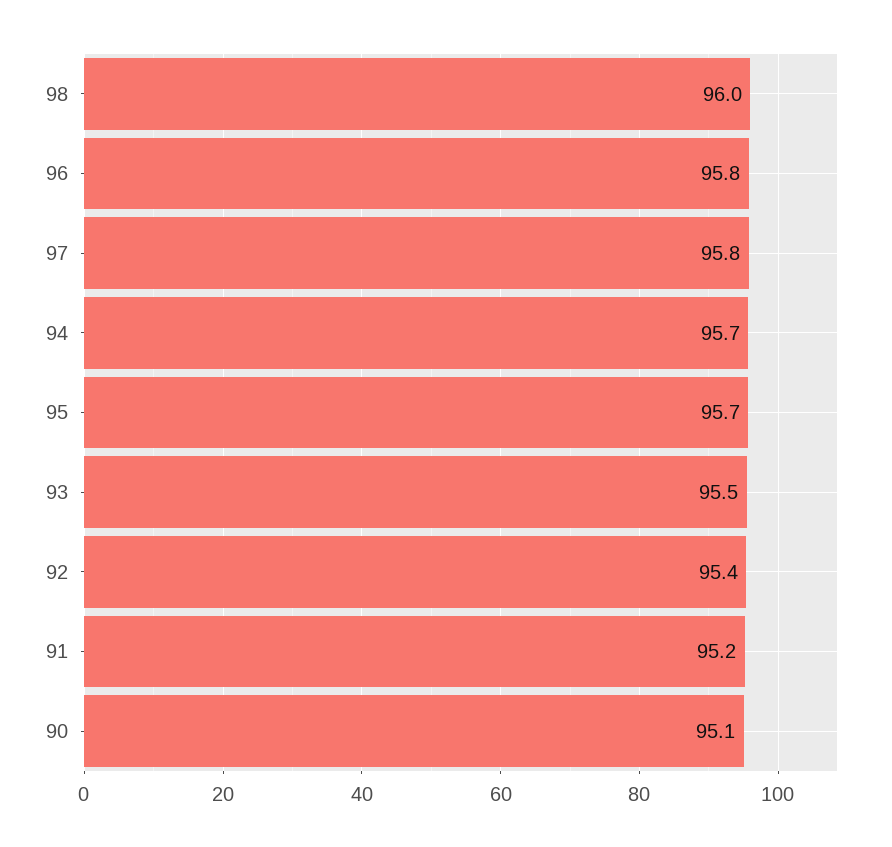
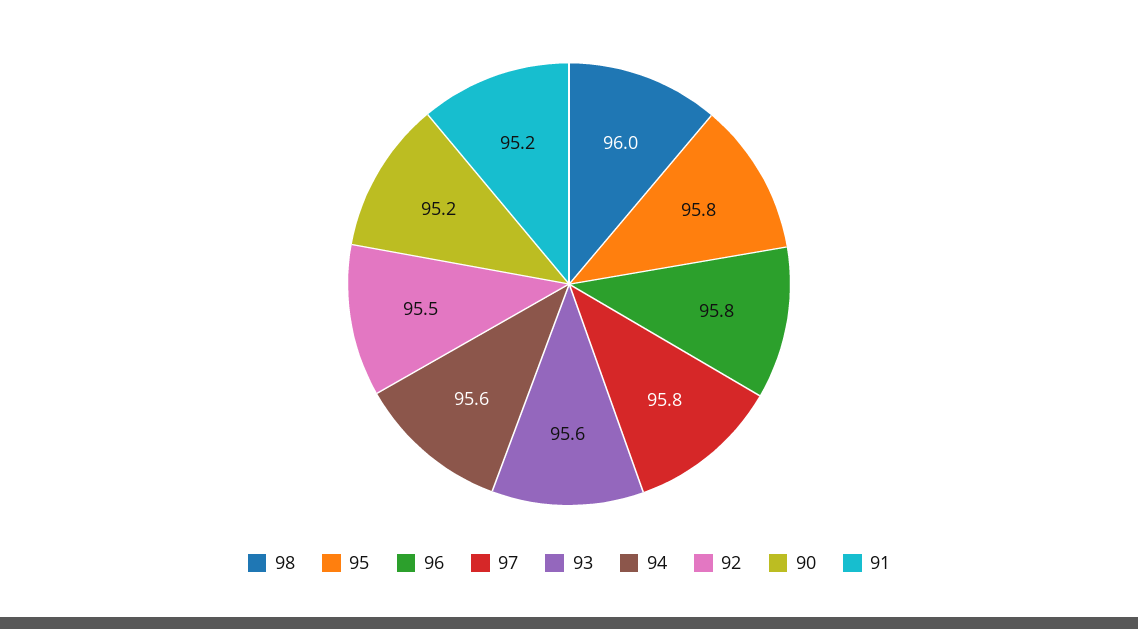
94: 95.7 -> 95.6
95: 95.7 -> 95.8
93: 95.5 -> 95.6
92: 95.4 -> 95.5
90: 95.1 -> 95.2

